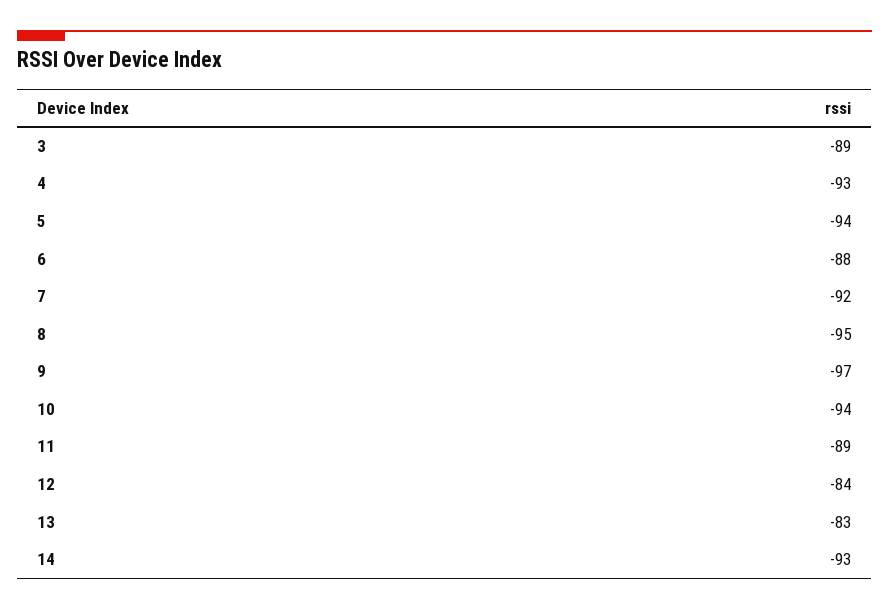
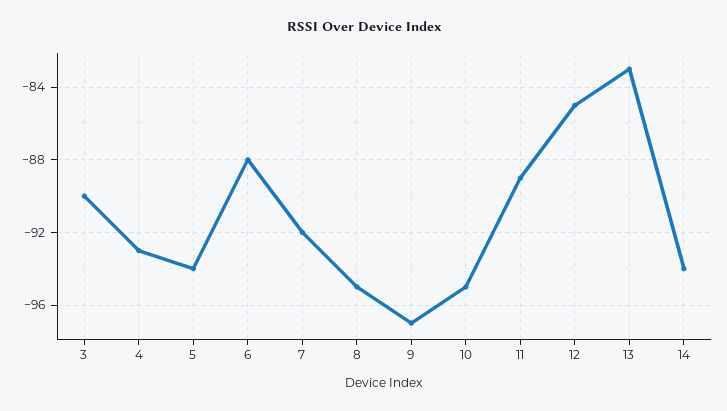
3: -89 -> -90
10: -94 -> -95
12: -84 -> -85
14: -93 -> -94

